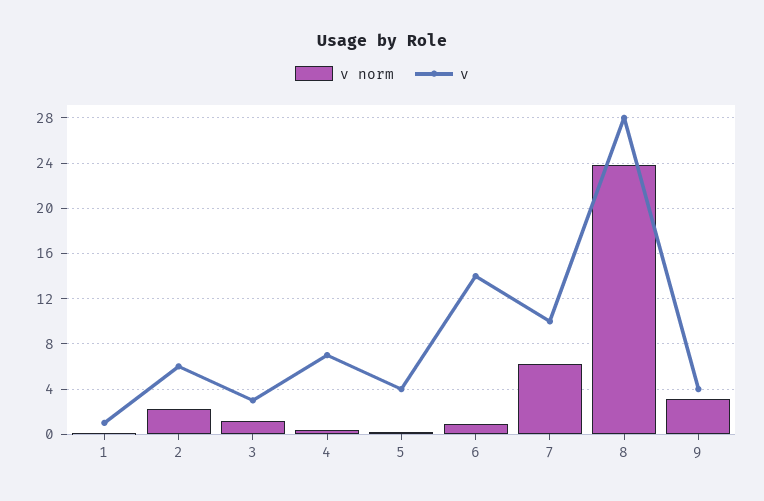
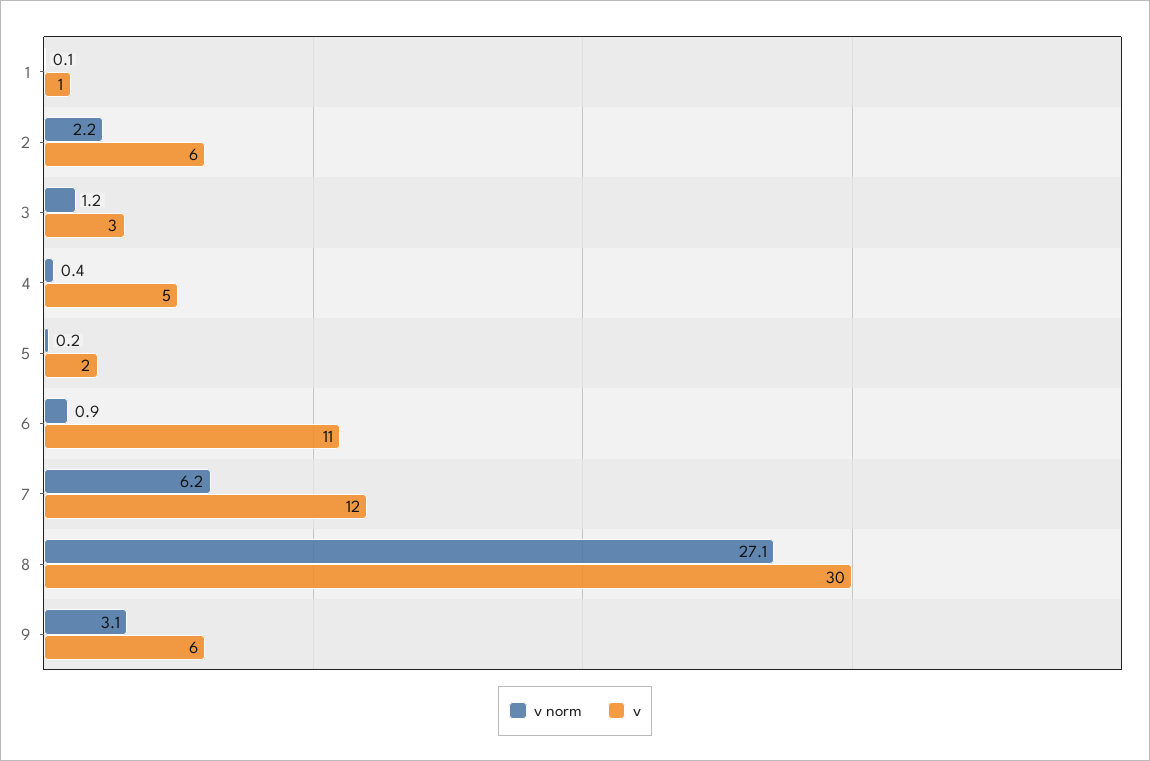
v, 4: 7 -> 5
v, 5: 4 -> 2
v, 6: 14 -> 11
v, 7: 10 -> 12
v norm, 8: 24 -> 27.1
v, 8: 28 -> 30
v, 9: 4 -> 6

